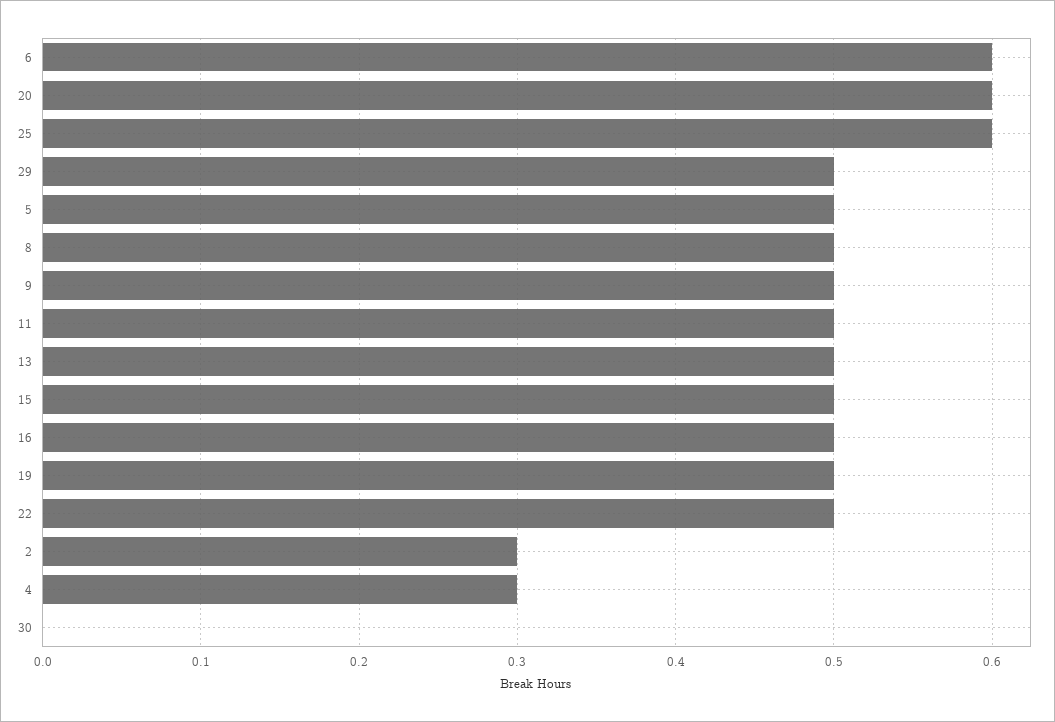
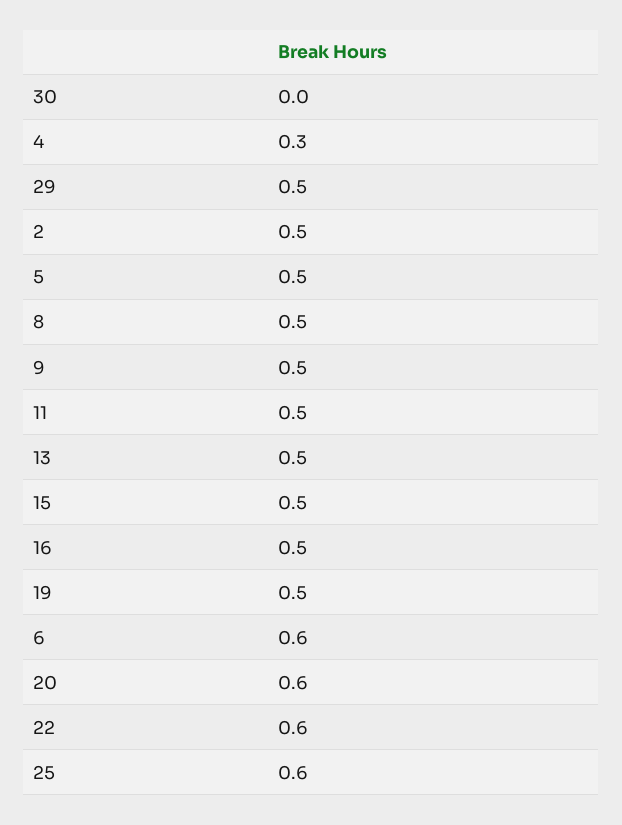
22: 0.5 -> 0.6
2: 0.3 -> 0.5

